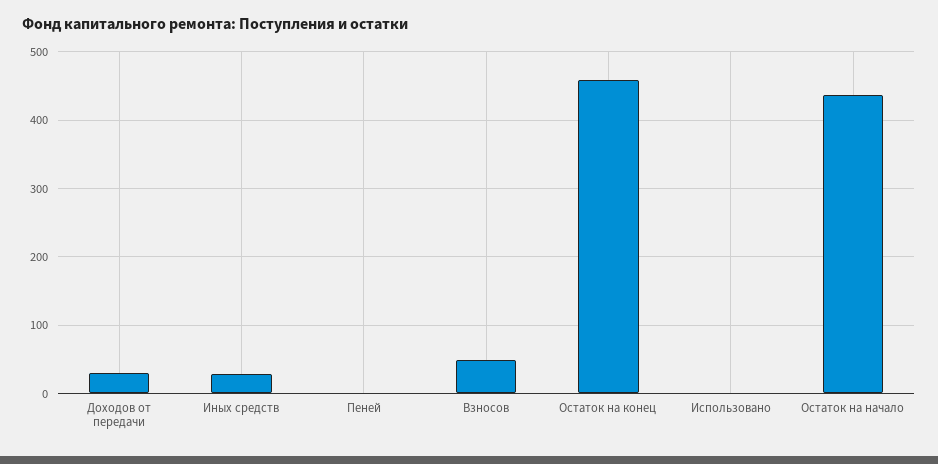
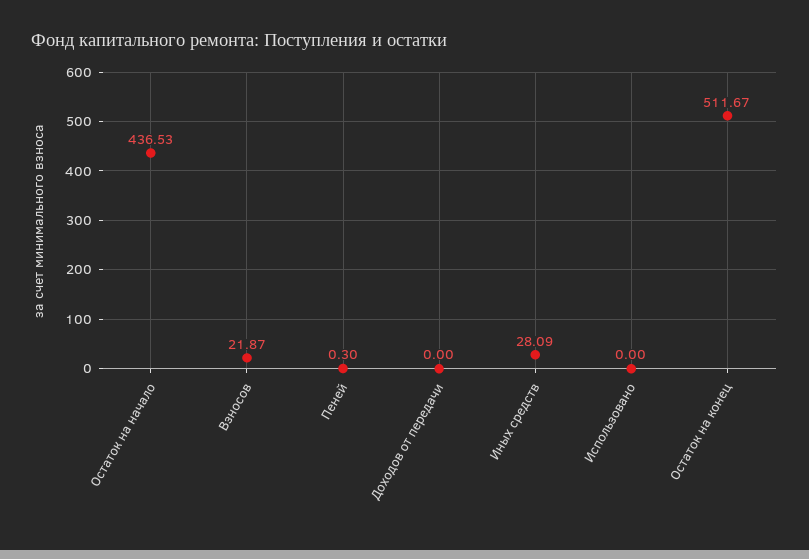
Доходов от передачи: 30 -> 0
Взносов: 50 -> 21.87
Остаток на конец: 460 -> 511.67

